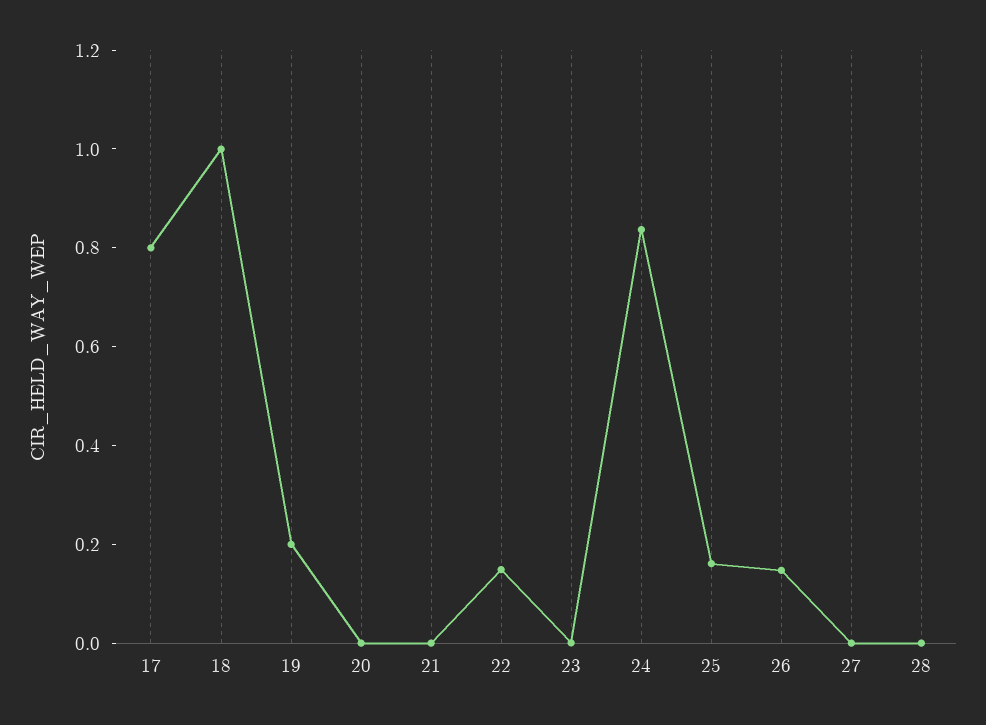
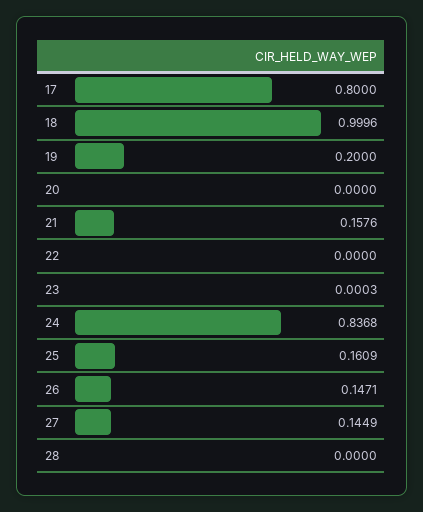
21: 0 -> 0.1576
22: 0.15 -> 0
27: 0 -> 0.1449

